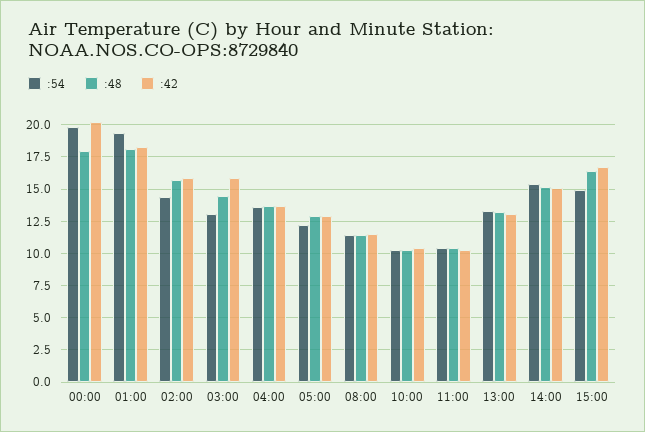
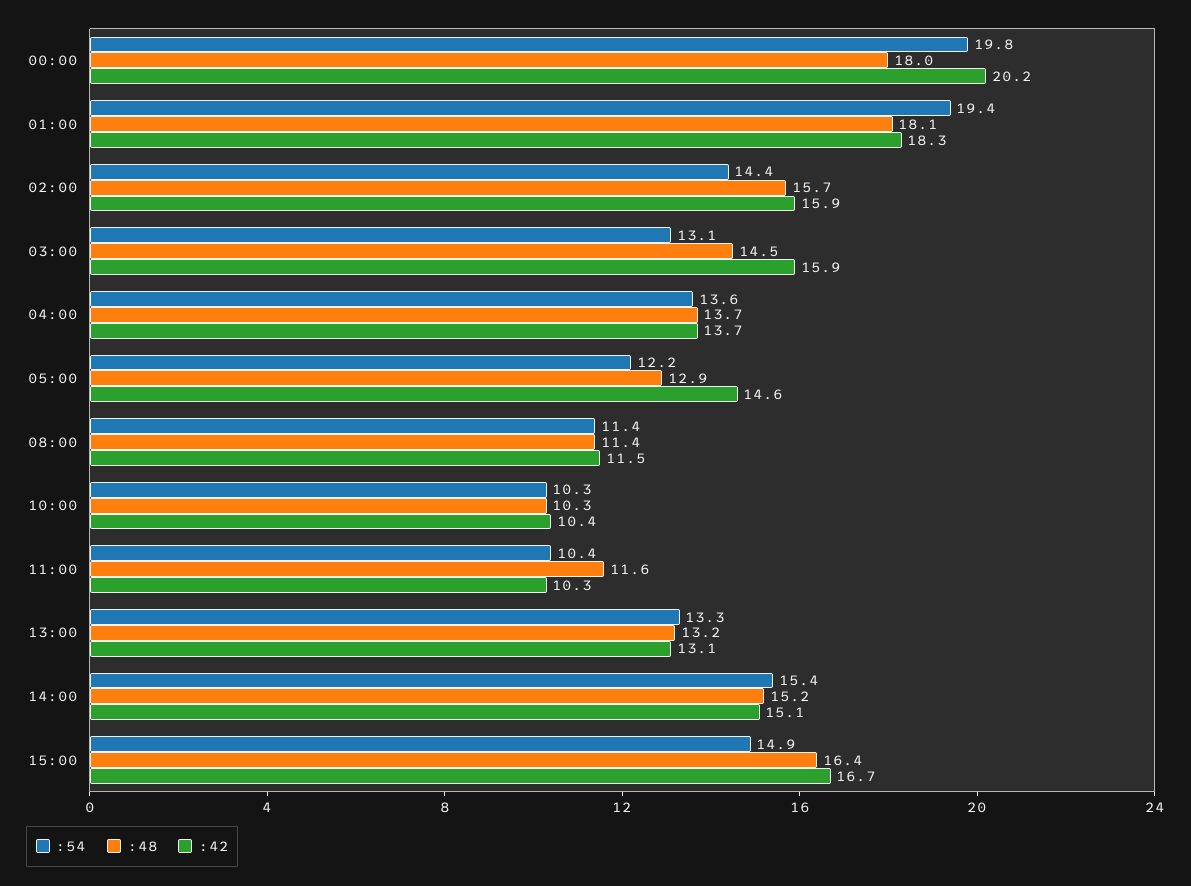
:42, 05:00: 13 -> 14.6
:48, 11:00: 10.5 -> 11.6

